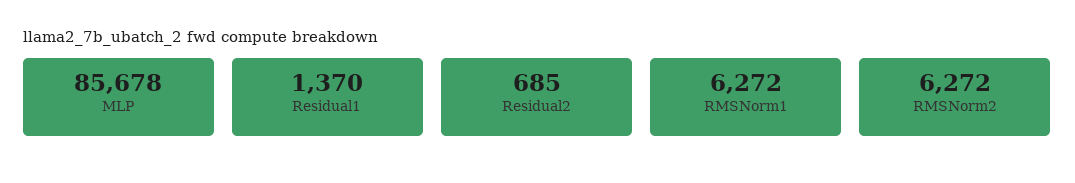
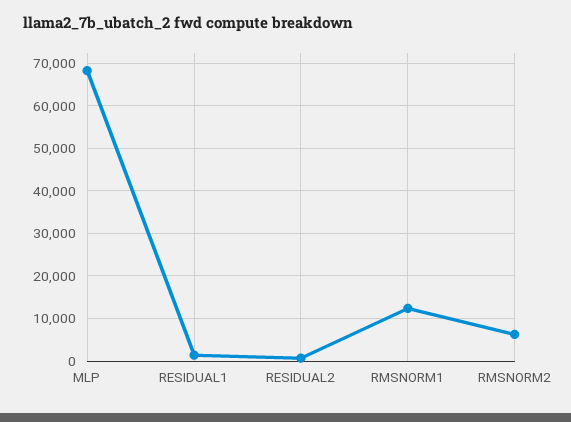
MLP: 85678 -> 68000
RMSNorm1: 6272 -> 12000

